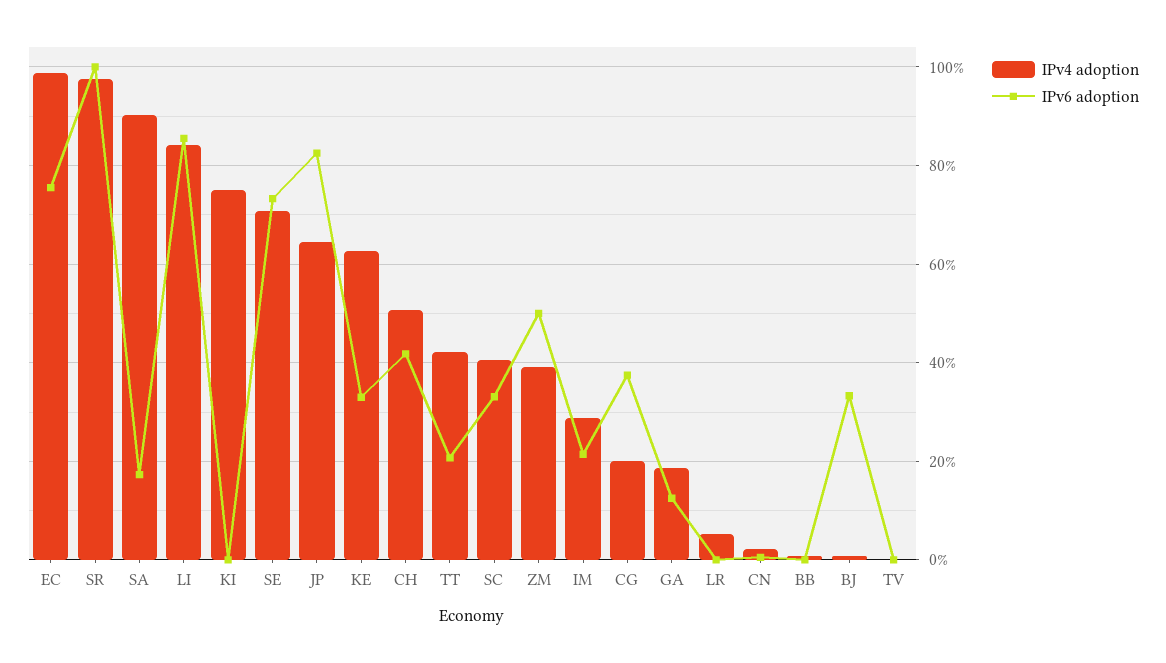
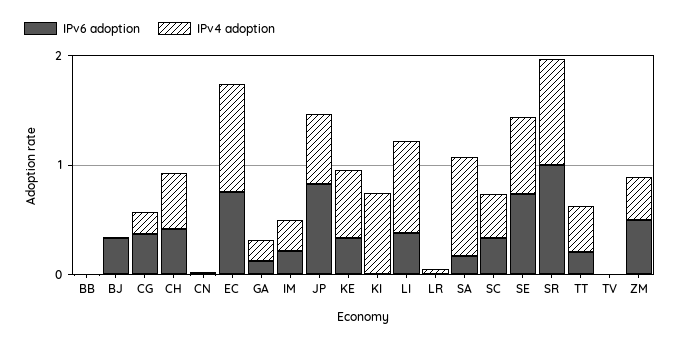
IPv6 adoption, LI: 0.86 -> 0.4

